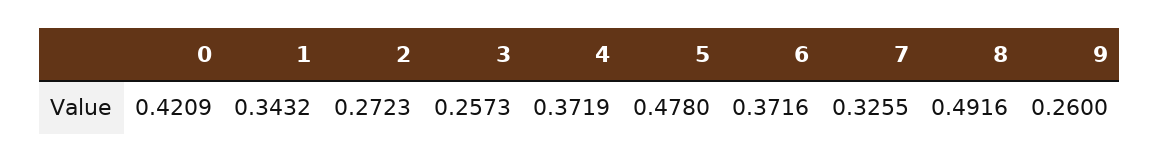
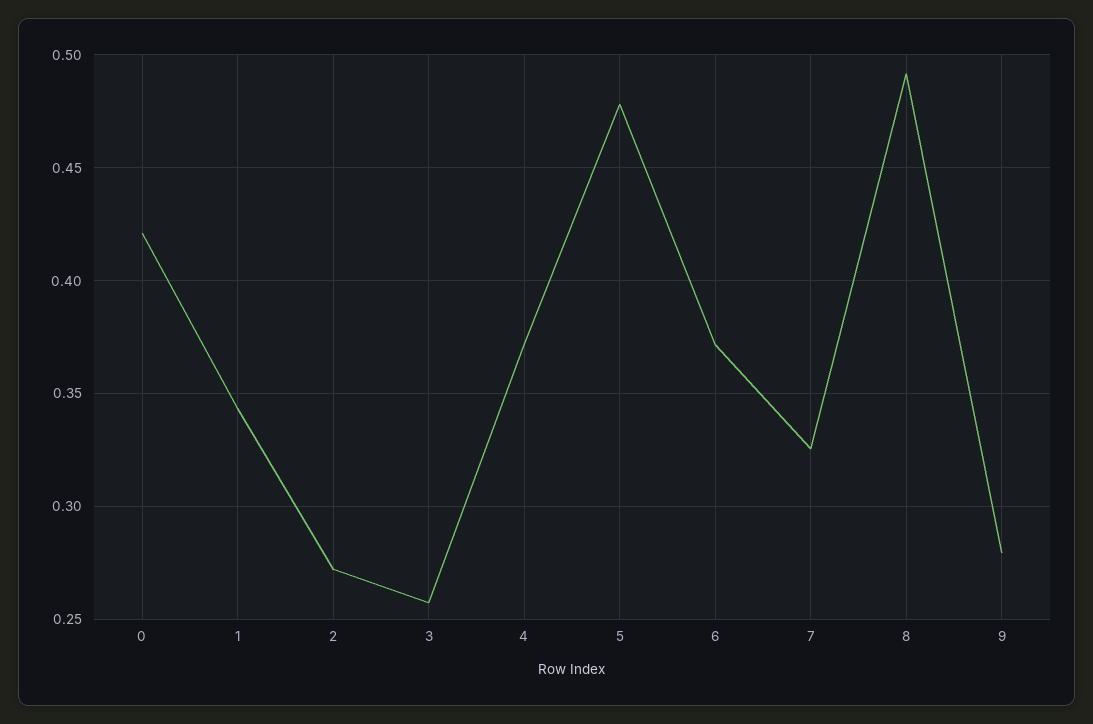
9: 0.26 -> 0.28

